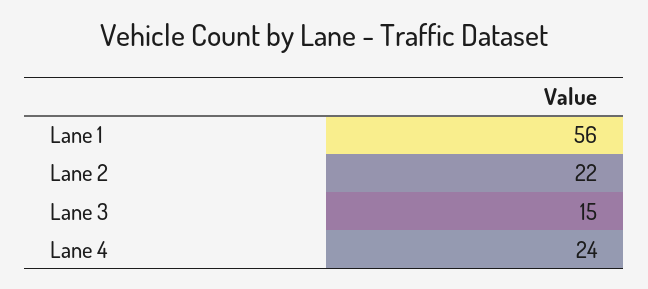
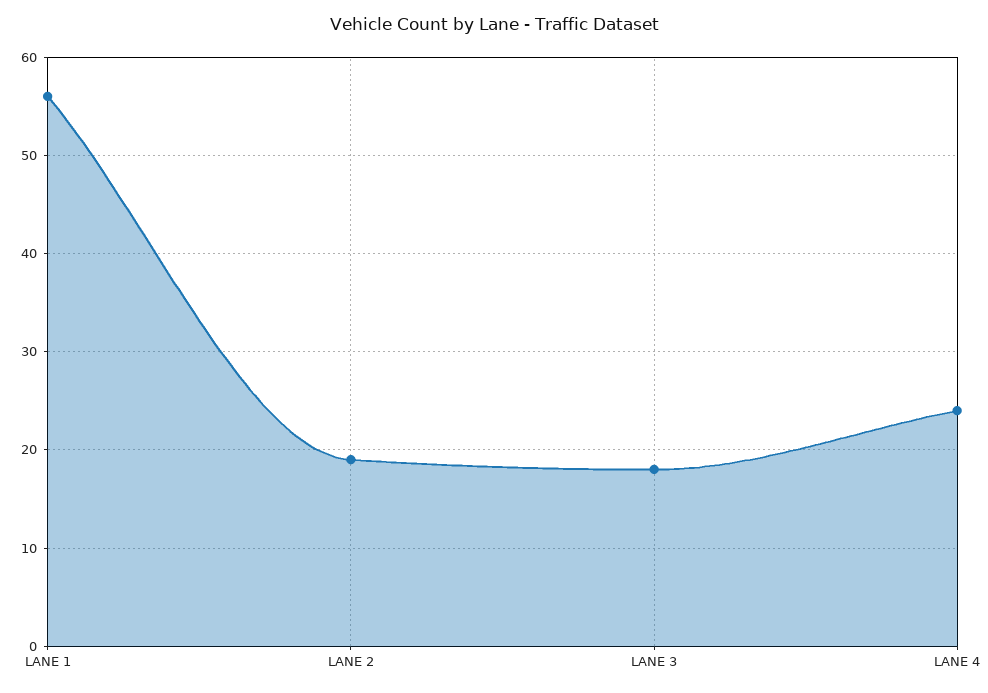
Lane 2: 22 -> 19
Lane 3: 15 -> 18

